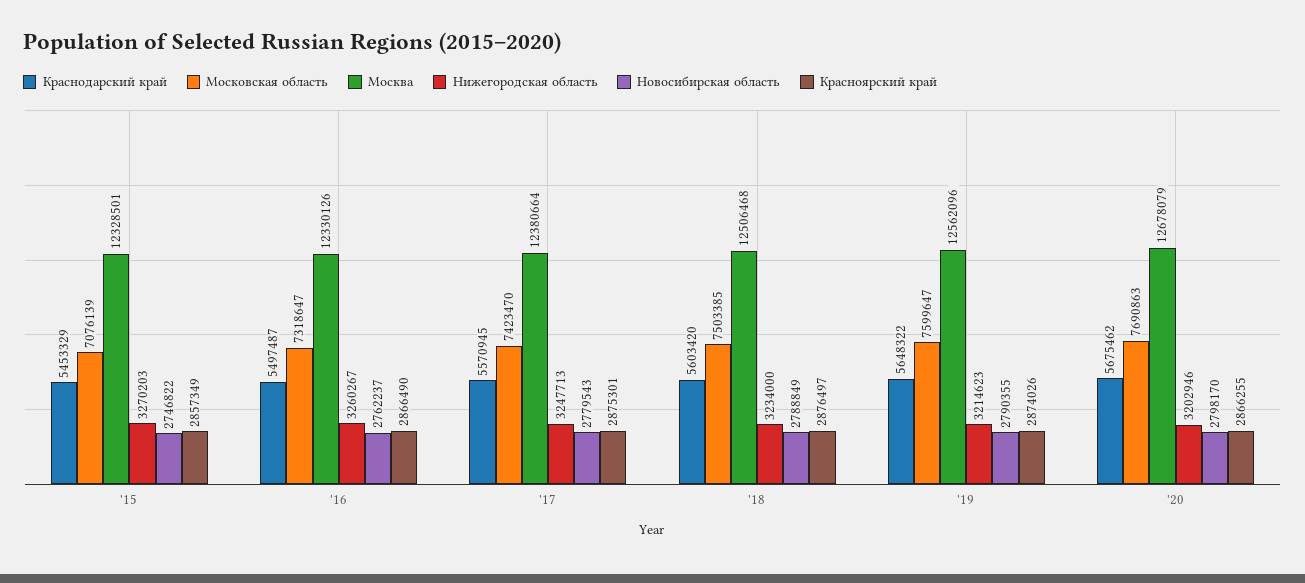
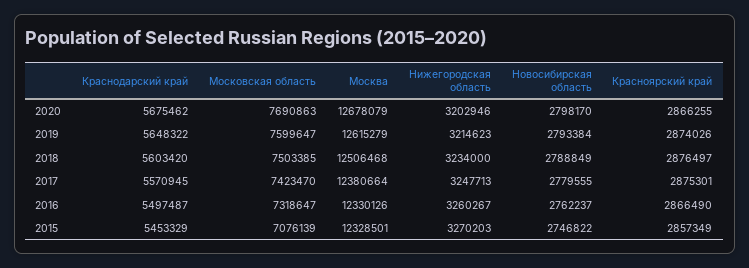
Новосибирская область, '17: 2779543 -> 2779555
Москва, '19: 12562096 -> 12615279
Новосибирская область, '19: 2790355 -> 2793384

